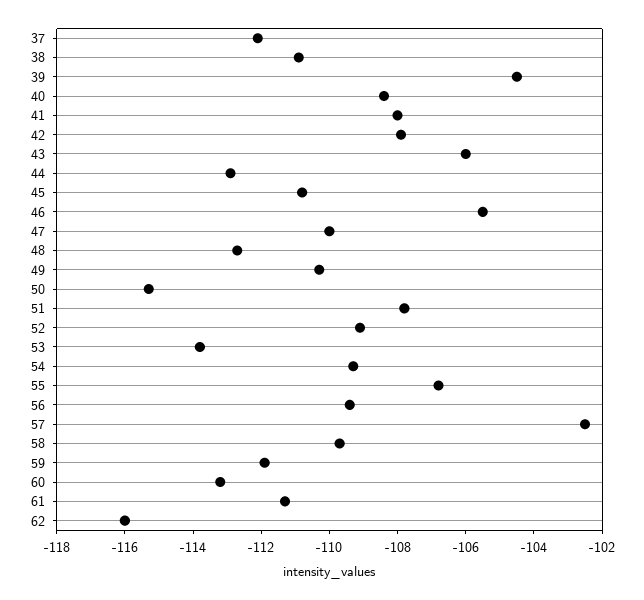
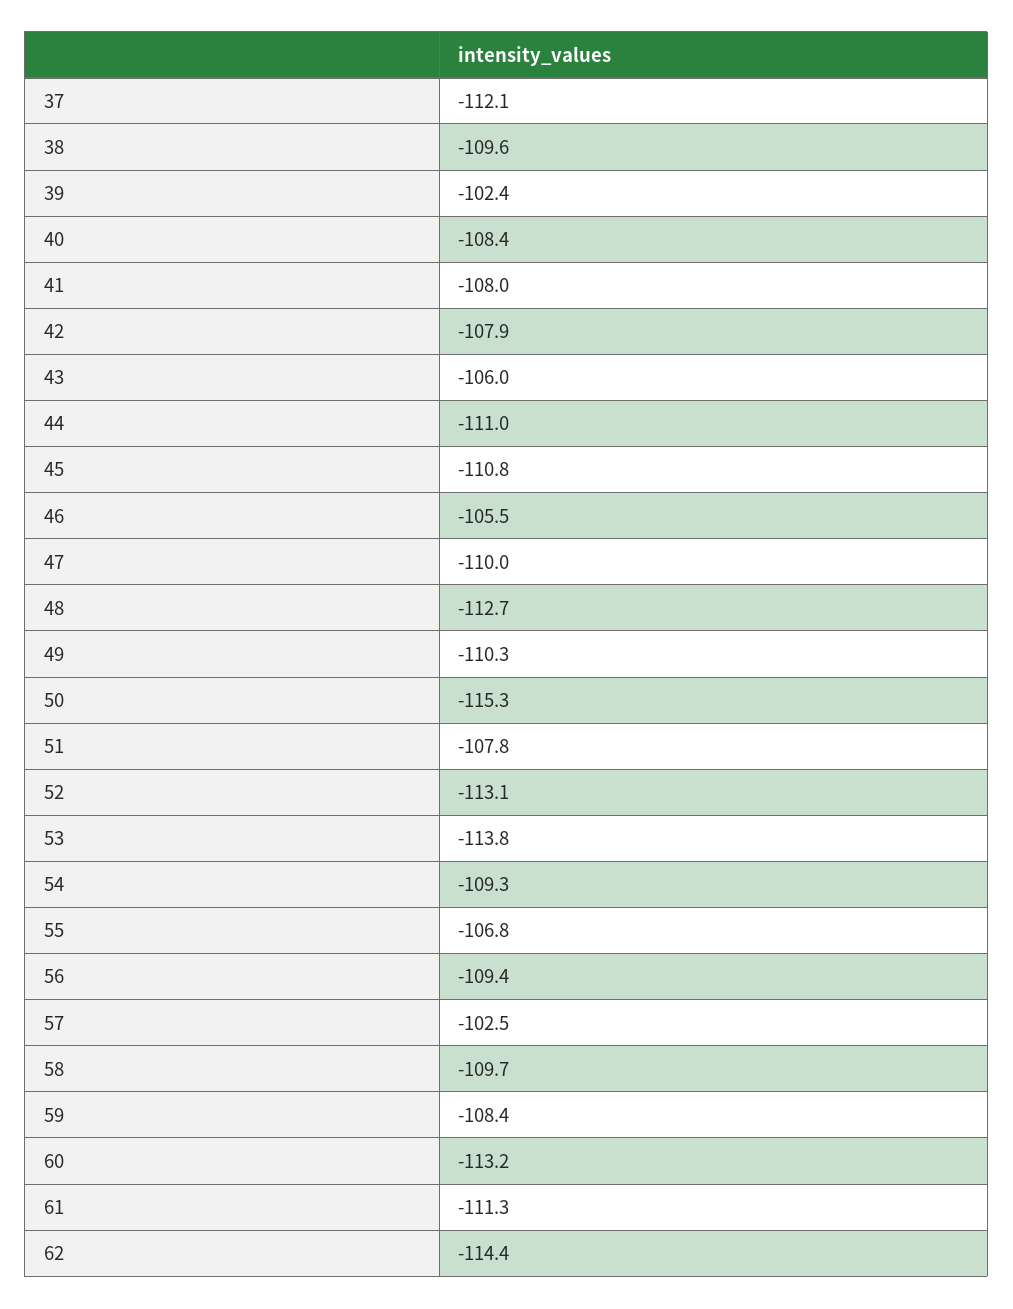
38: -111 -> -109.6
39: -104.5 -> -102.4
44: -113 -> -111
52: -109 -> -113.1
59: -112 -> -108.4
62: -116 -> -114.4

